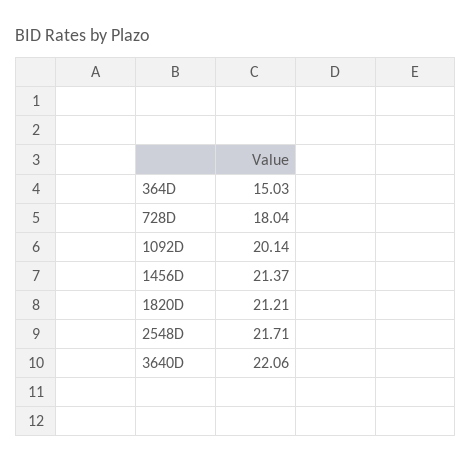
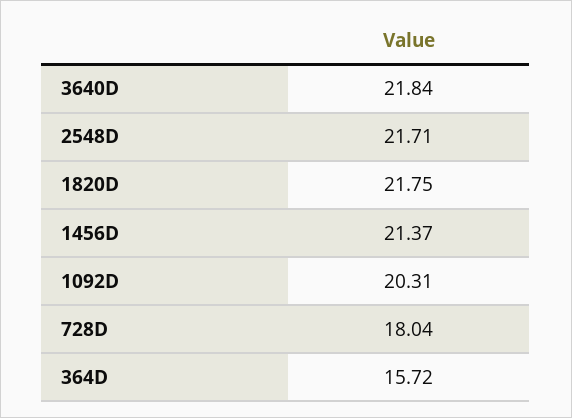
364D: 15.03 -> 15.72
1092D: 20.14 -> 20.31
1820D: 21.21 -> 21.75
3640D: 22.06 -> 21.84

